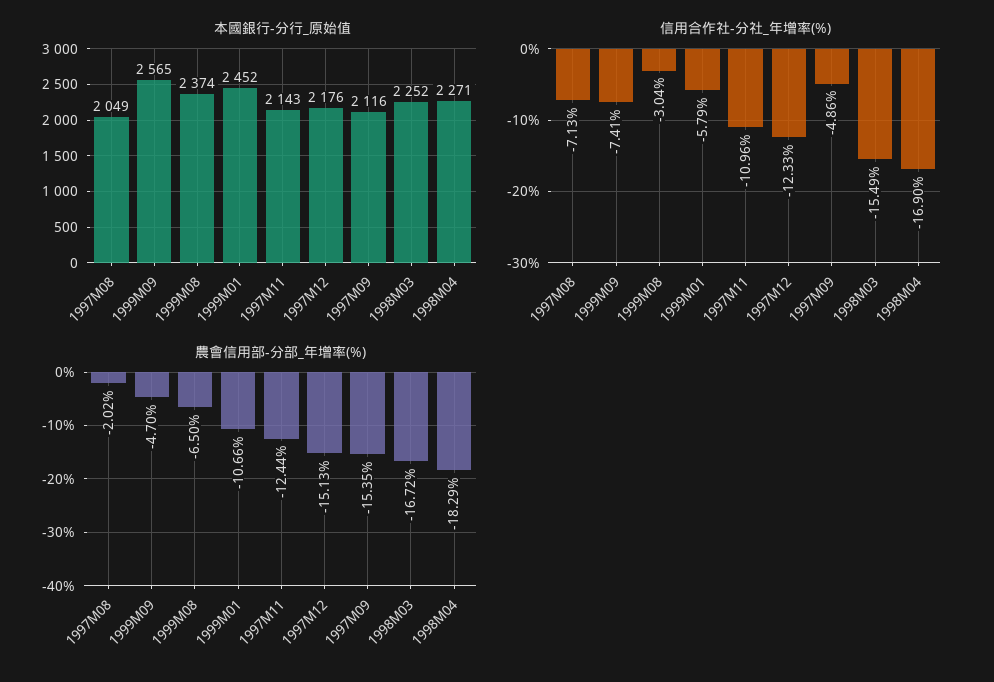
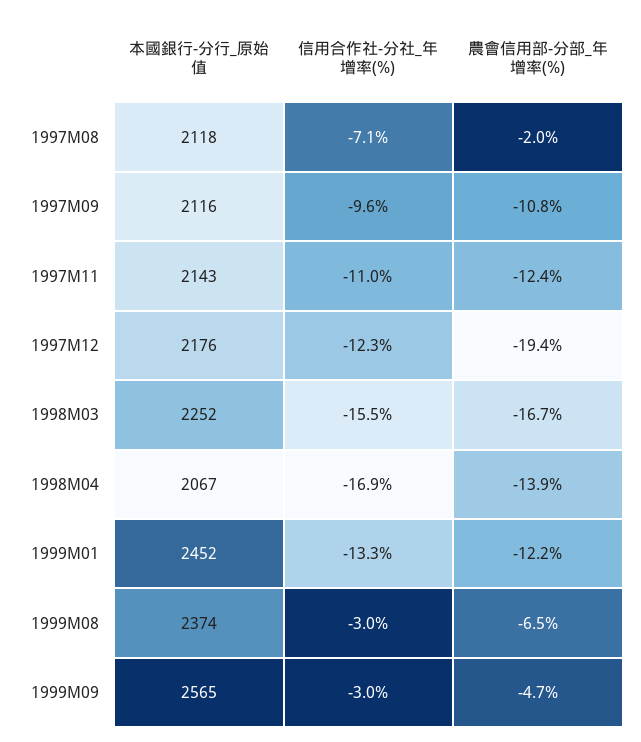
本國銀行-分行_原始值, 1997M08: 2049 -> 2118
本國銀行-分行_原始值, 1998M04: 2271 -> 2067
信用合作社-分社_年增率(%), 1999M09: -7.41 -> -3
信用合作社-分社_年增率(%), 1999M01: -5.79 -> -13.3
信用合作社-分社_年增率(%), 1997M09: -4.86 -> -9.6
農會信用部-分部_年增率(%), 1999M01: -10.66 -> -12.2
農會信用部-分部_年增率(%), 1997M12: -15.13 -> -19.4
農會信用部-分部_年增率(%), 1997M09: -15.35 -> -10.8
農會信用部-分部_年增率(%), 1998M04: -18.29 -> -13.9

